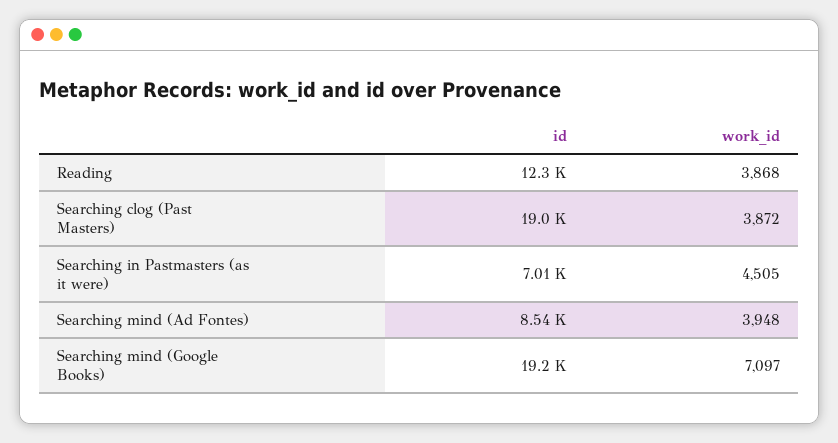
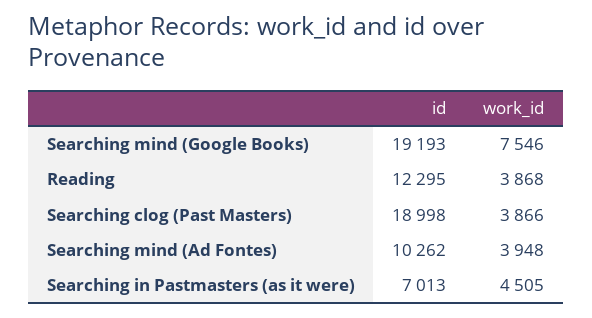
work_id, Searching clog (Past Masters): 3872 -> 3866
id, Searching mind (Ad Fontes): 8540 -> 10262
work_id, Searching mind (Google Books): 7097 -> 7546

